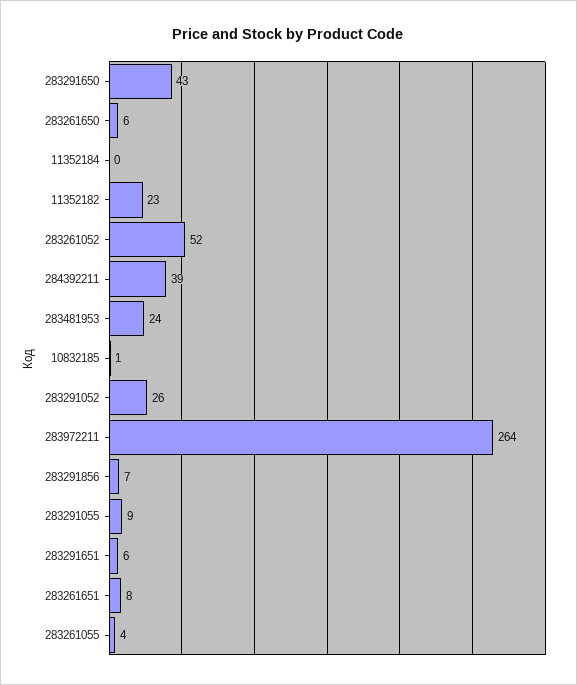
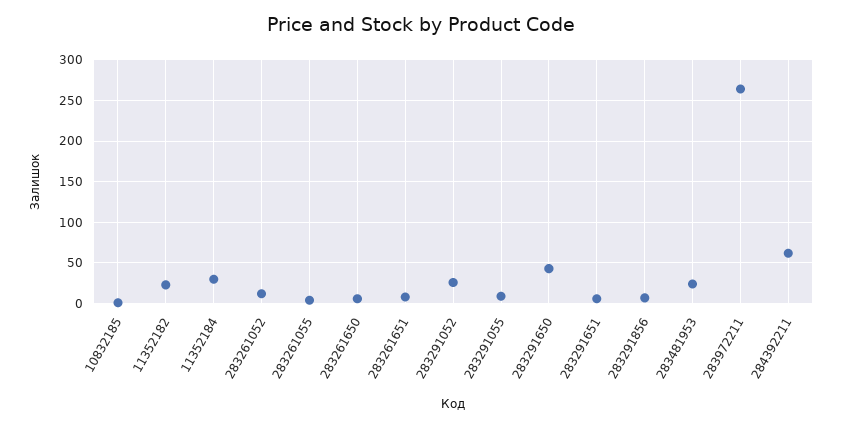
11352184: 0 -> 30
283261052: 52 -> 10
284392211: 39 -> 60

